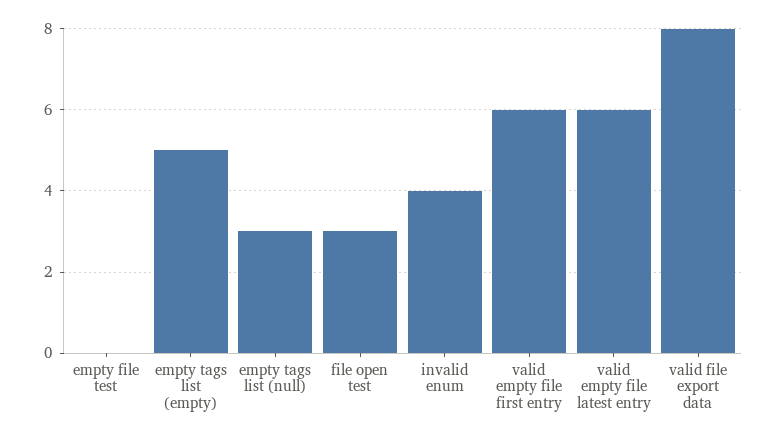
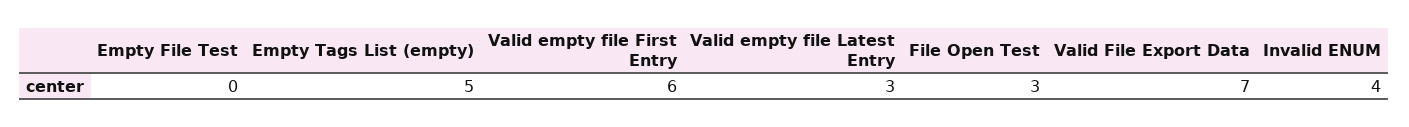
empty tags list (null): 3 -> none
valid empty file latest entry: 6 -> 3
valid file export data: 8 -> 7

